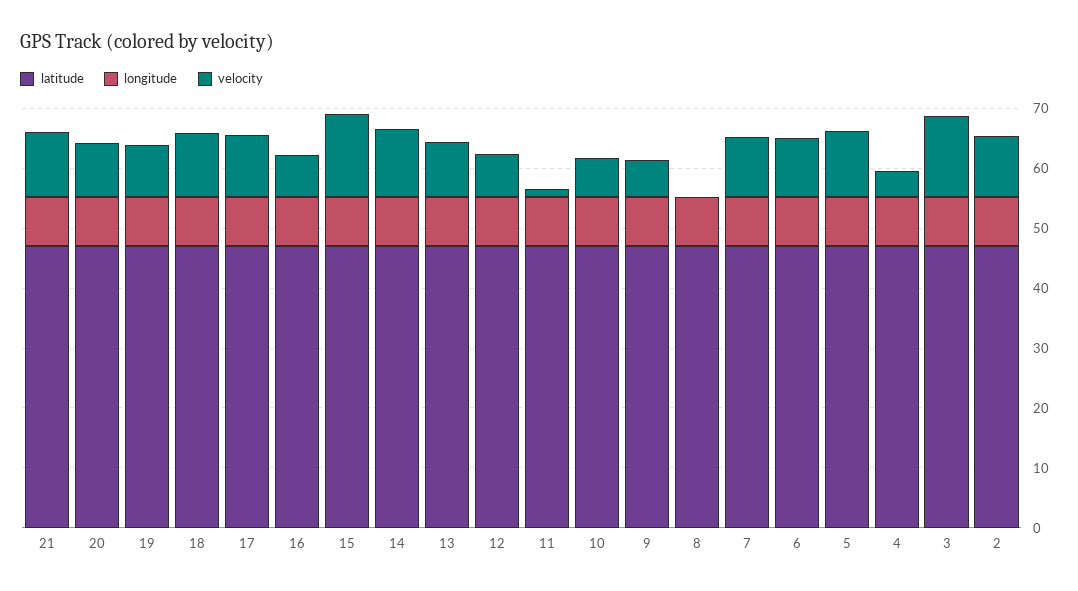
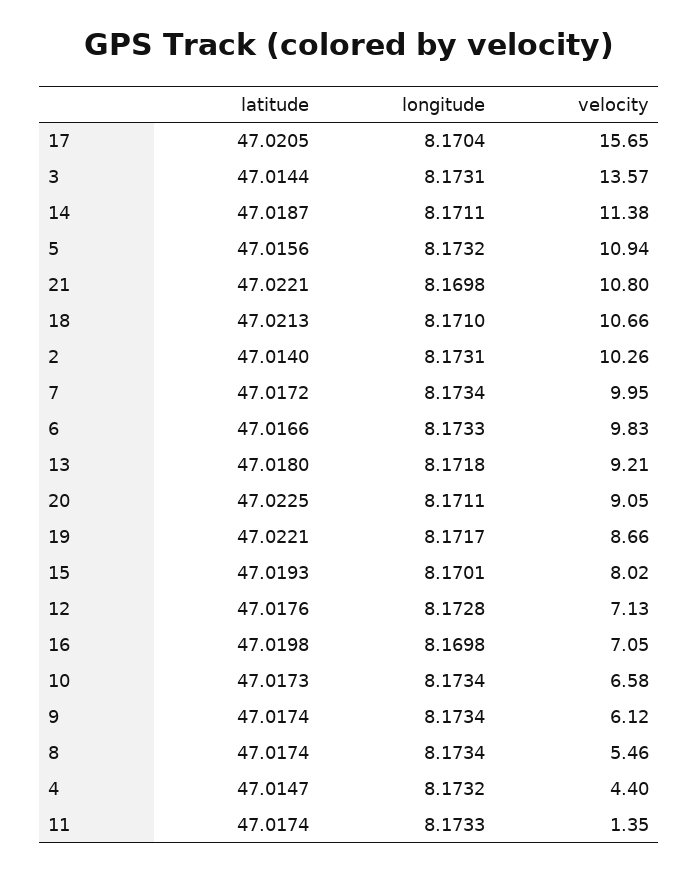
velocity, 17: 10 -> 15.65
velocity, 15: 14 -> 8.02
velocity, 8: 0 -> 5.46

